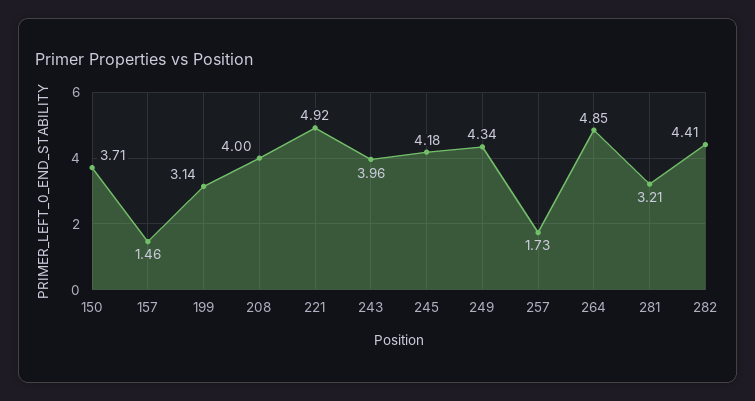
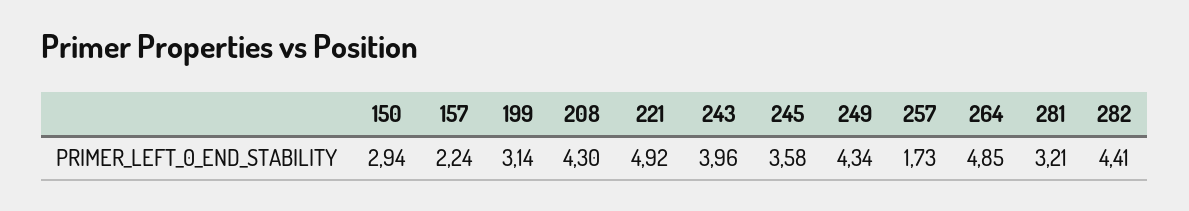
150: 3.71 -> 2.94
157: 1.46 -> 2.24
208: 4 -> 4.3
245: 4.18 -> 3.58

